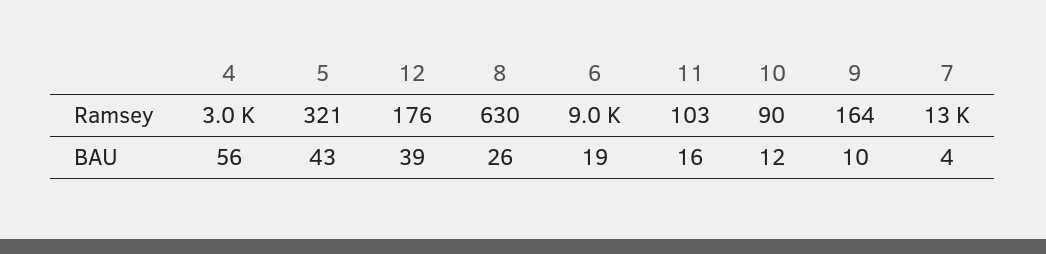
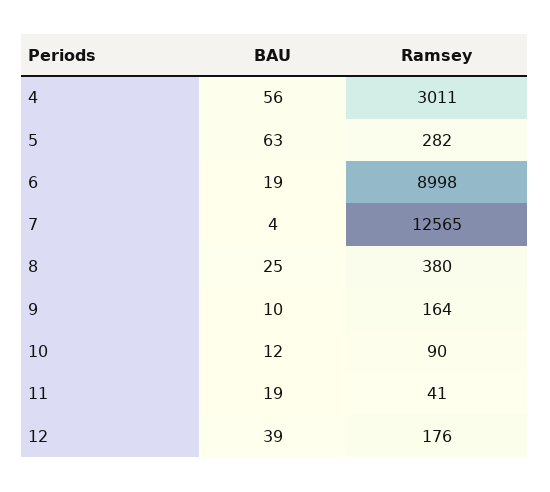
5, Ramsey: 321 -> 282
8, Ramsey: 630 -> 380
11, Ramsey: 103 -> 41
5, BAU: 43 -> 63
8, BAU: 26 -> 25
11, BAU: 16 -> 19

